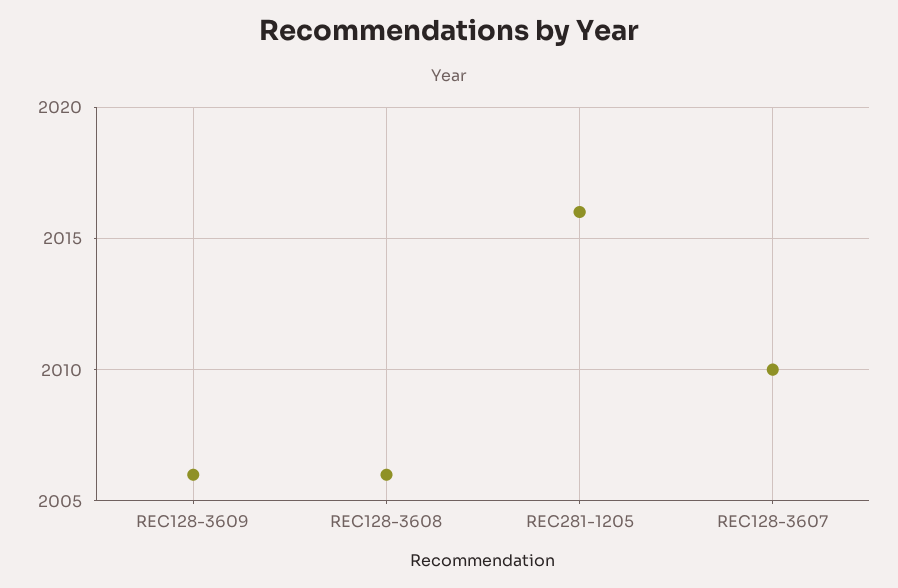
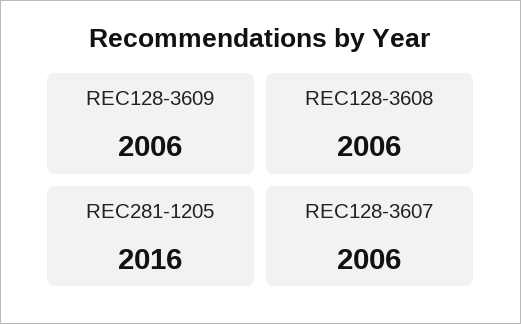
REC128-3607: 2010 -> 2006

